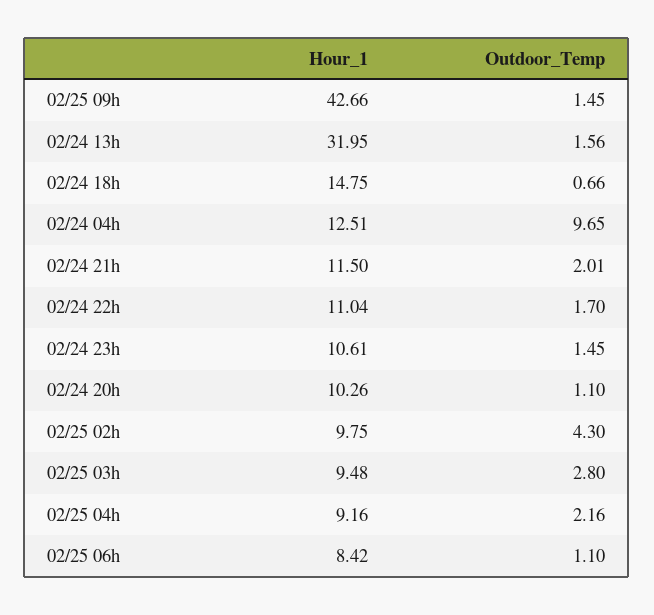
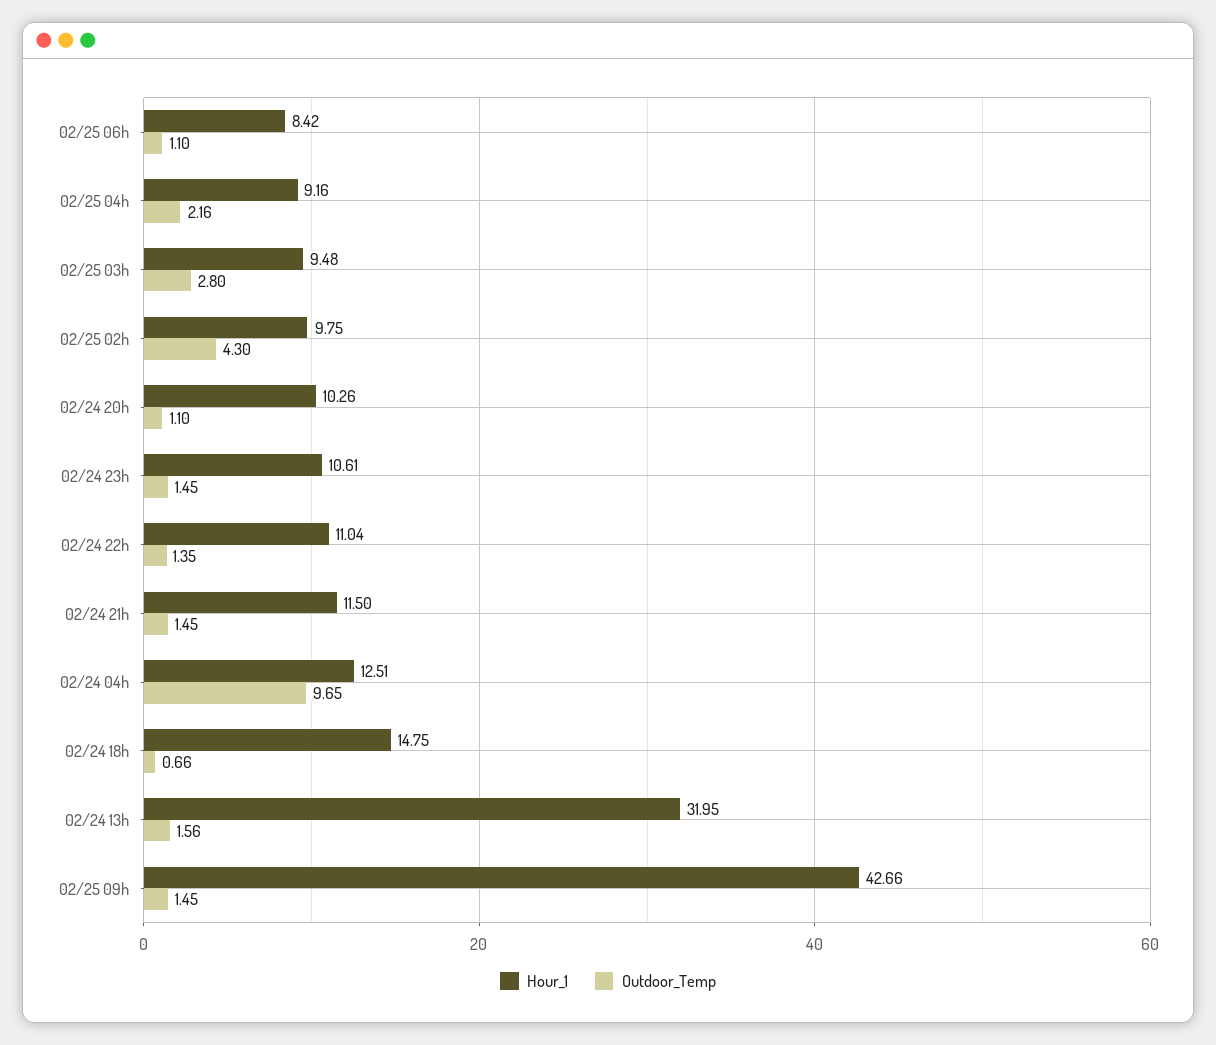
Outdoor_Temp, 02/24 21h: 2.01 -> 1.45
Outdoor_Temp, 02/24 22h: 1.7 -> 1.35

